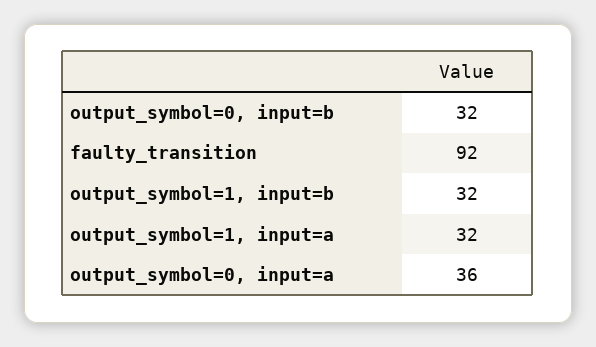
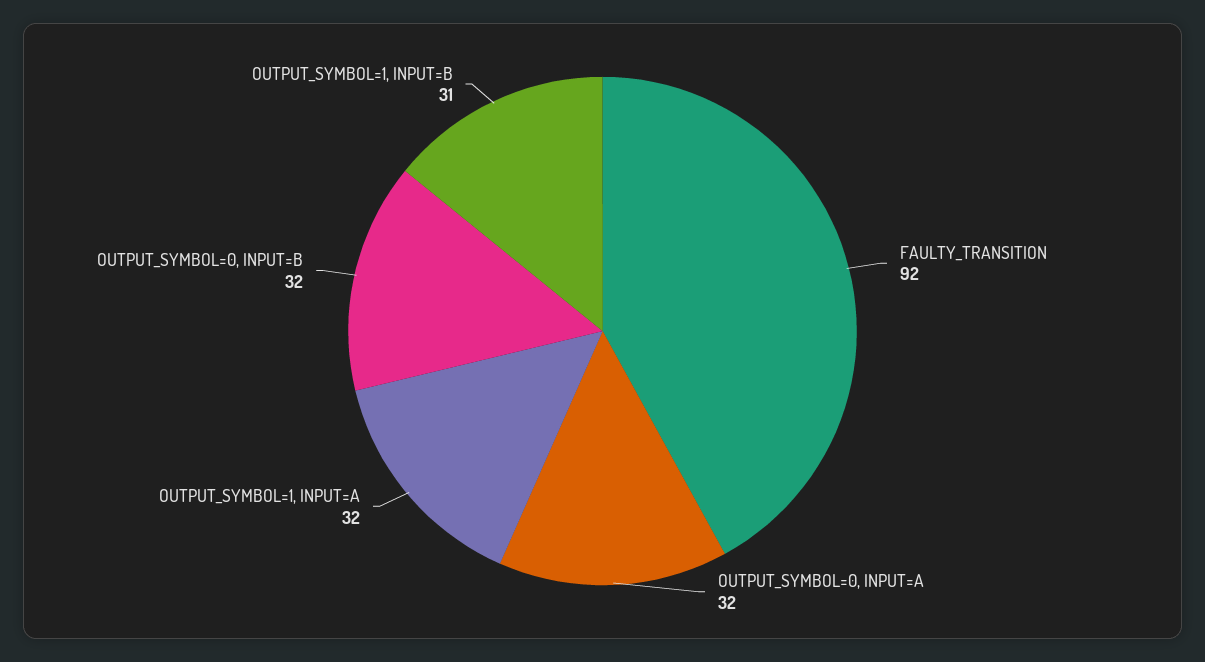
output_symbol=1, input=b: 32 -> 31
output_symbol=0, input=a: 36 -> 32

